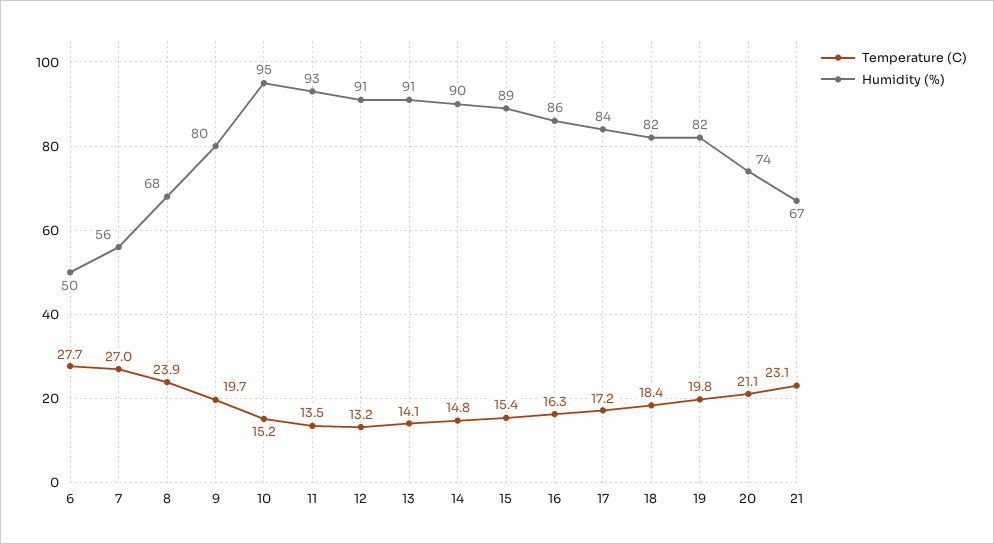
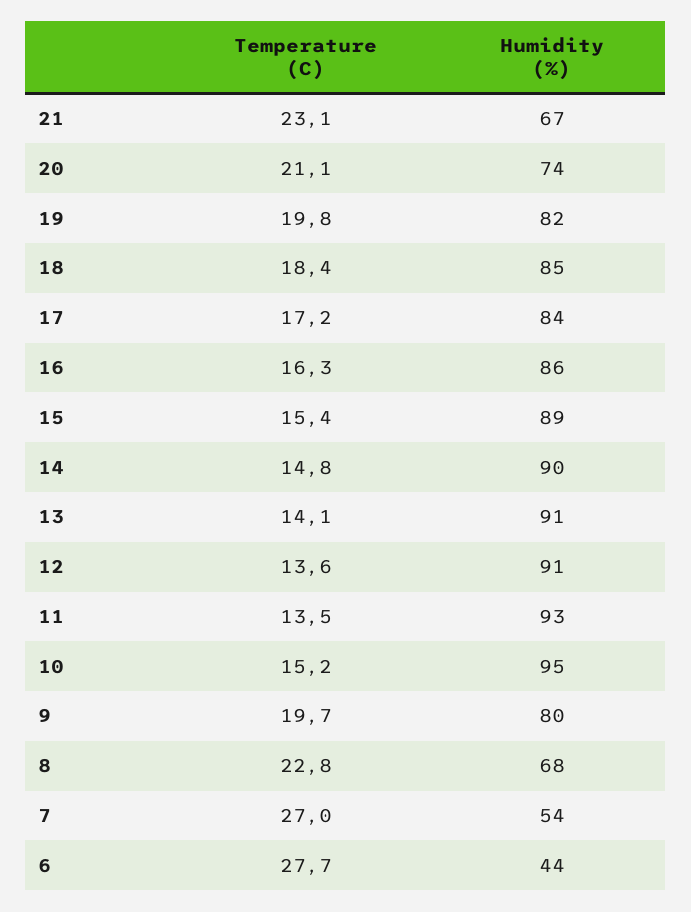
Humidity (%), 6: 50 -> 44
Humidity (%), 7: 56 -> 54
Temperature (C), 8: 23.9 -> 22.8
Temperature (C), 12: 13.2 -> 13.6
Humidity (%), 18: 82 -> 85

